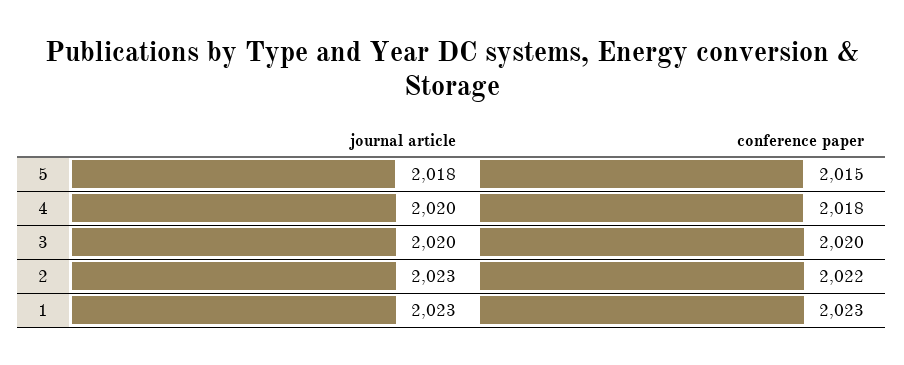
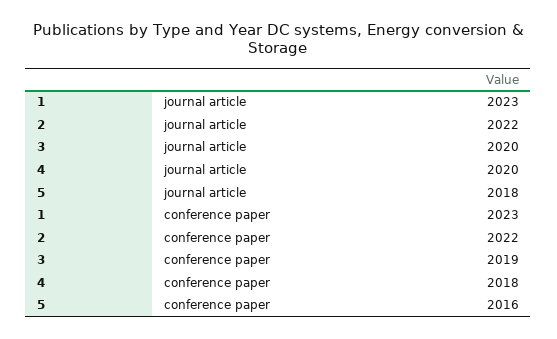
conference paper, 5: 2015 -> 2016
conference paper, 3: 2020 -> 2019
journal article, 2: 2023 -> 2022

